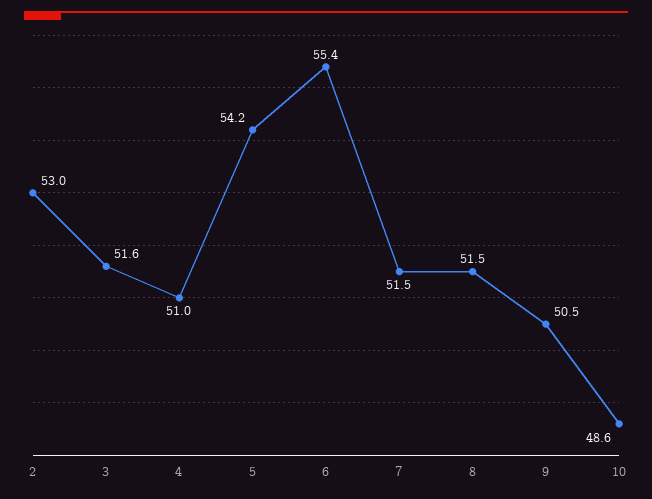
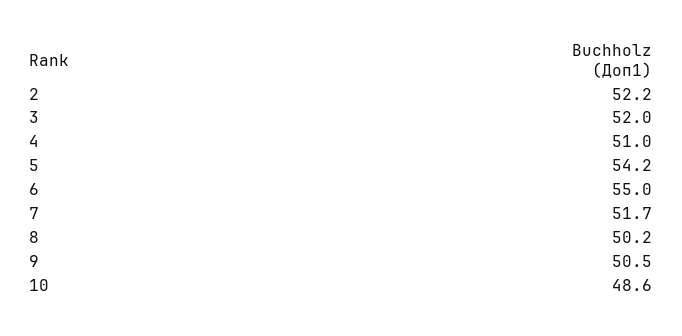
2: 53 -> 52.2
3: 51.6 -> 52
6: 55.4 -> 55
7: 51.5 -> 51.7
8: 51.5 -> 50.2

